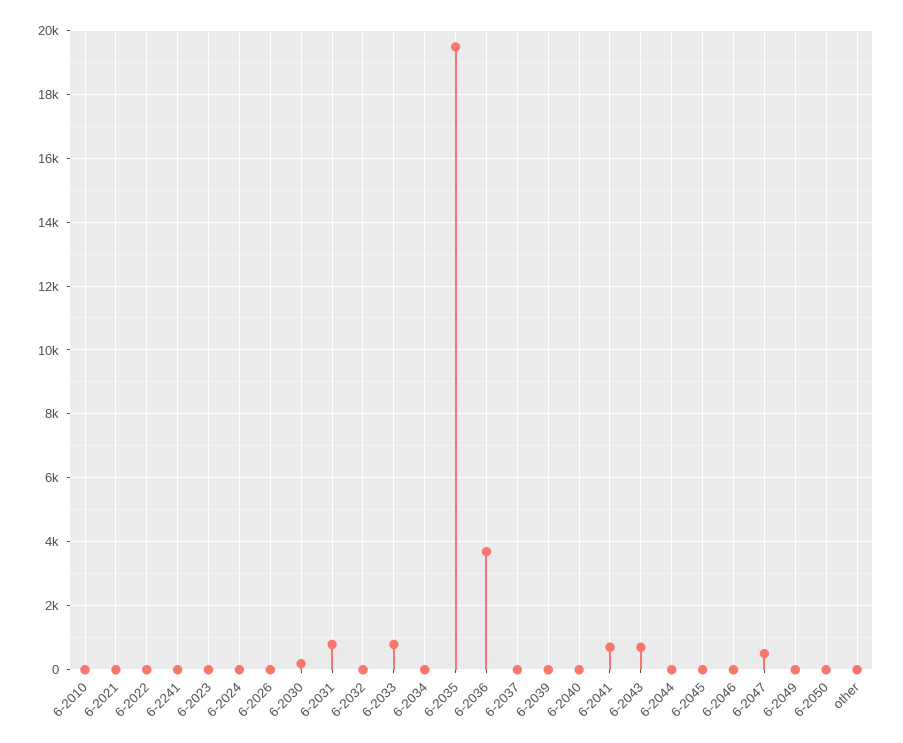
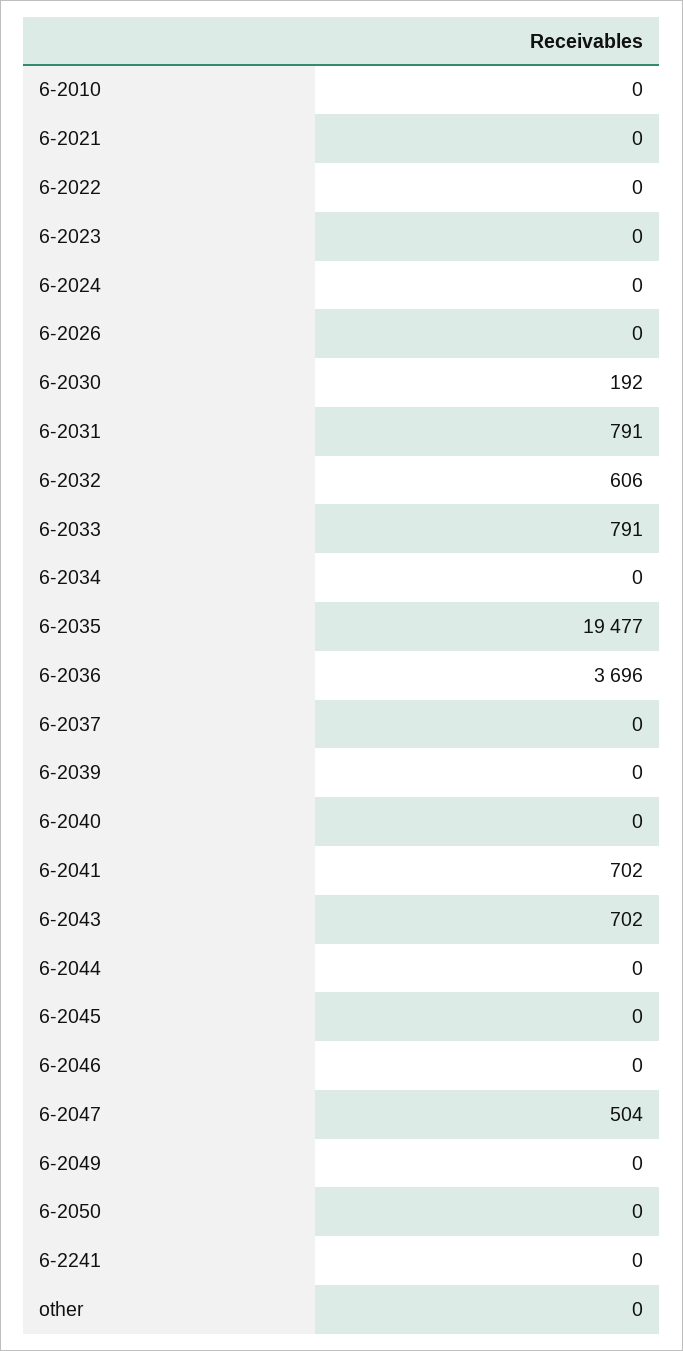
6-2032: 0 -> 606

